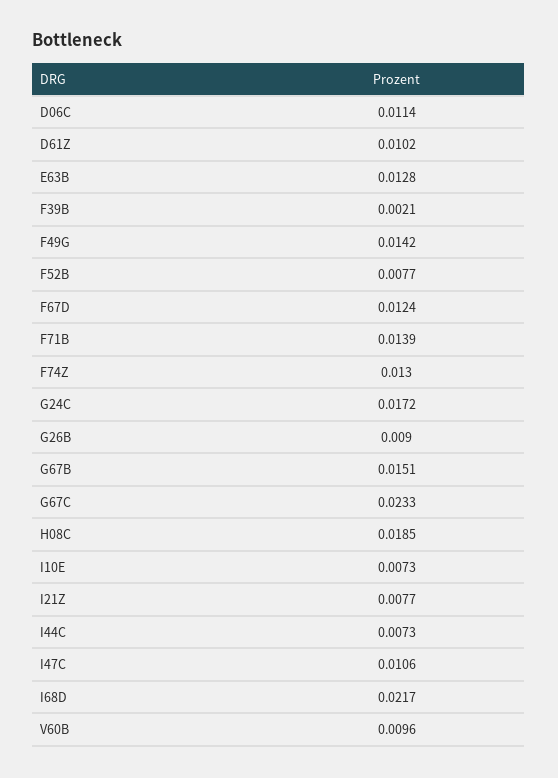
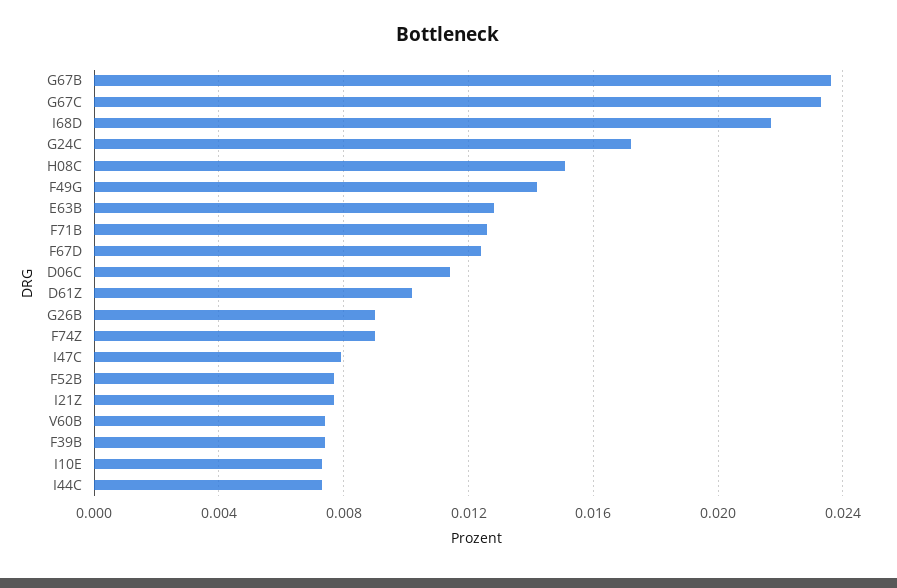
F39B: 0.0021 -> 0.0075
F71B: 0.0139 -> 0.0125
F74Z: 0.013 -> 0.009
G67B: 0.0151 -> 0.0235
H08C: 0.0185 -> 0.015
I47C: 0.0106 -> 0.008
V60B: 0.0096 -> 0.0075

